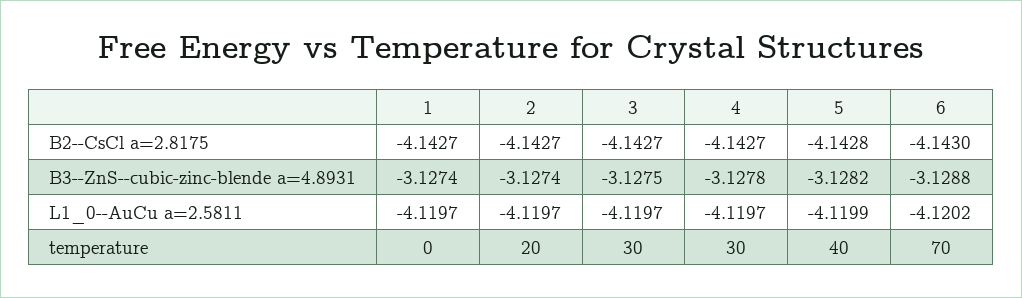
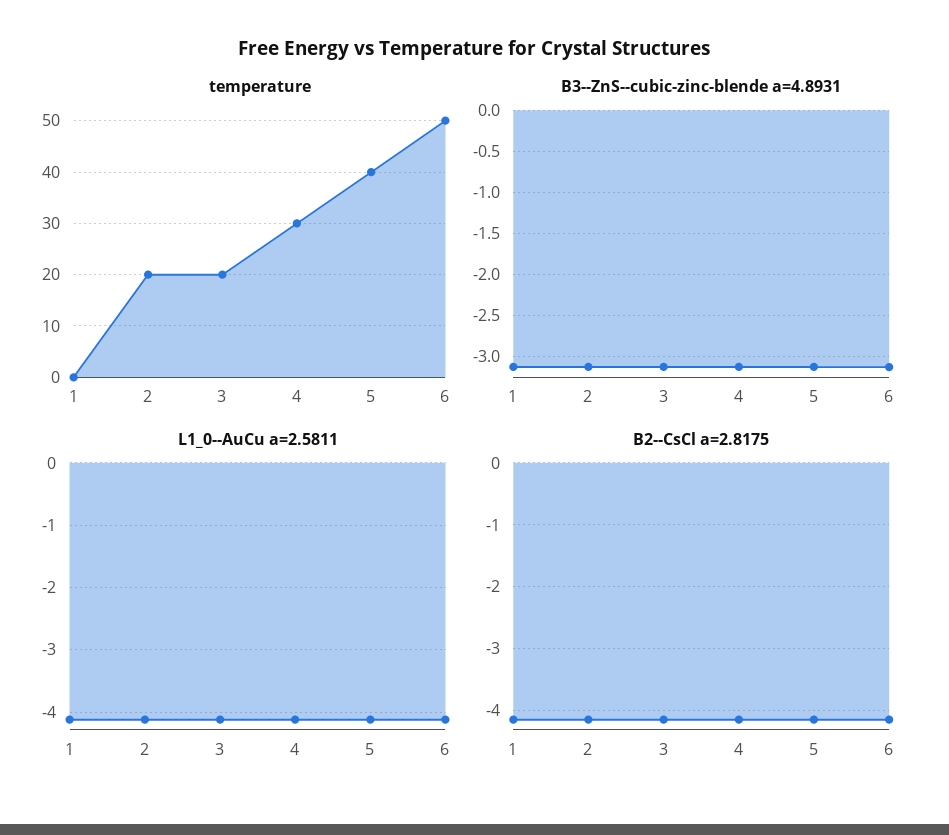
temperature, 3: 30 -> 20
temperature, 6: 70 -> 50

